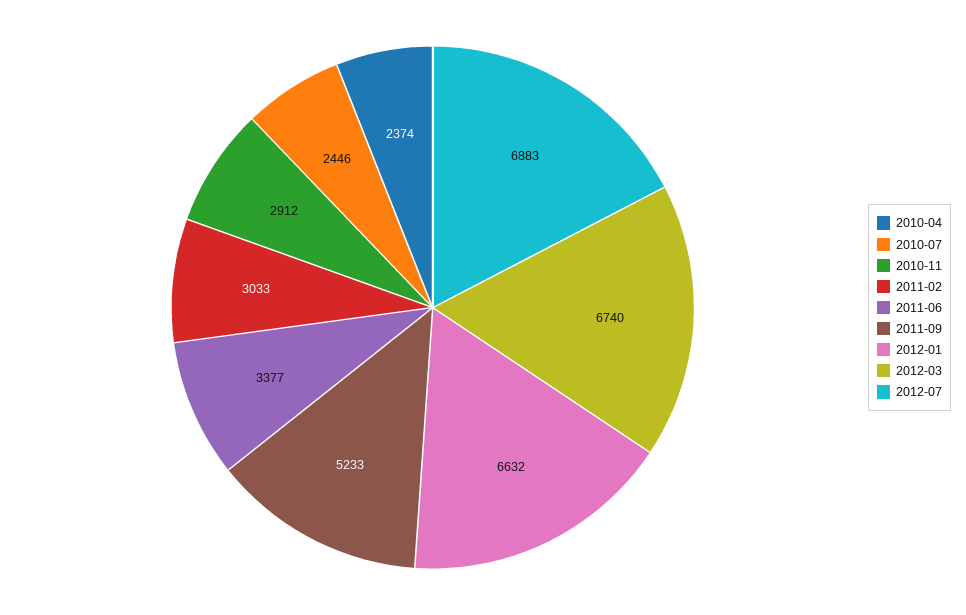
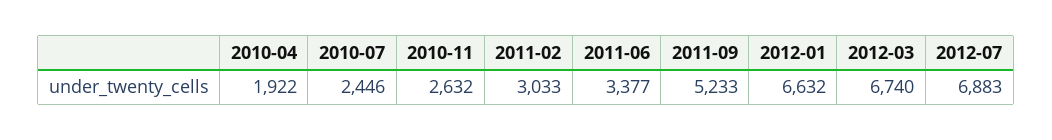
2010-04: 2374 -> 1922
2010-11: 2912 -> 2632

